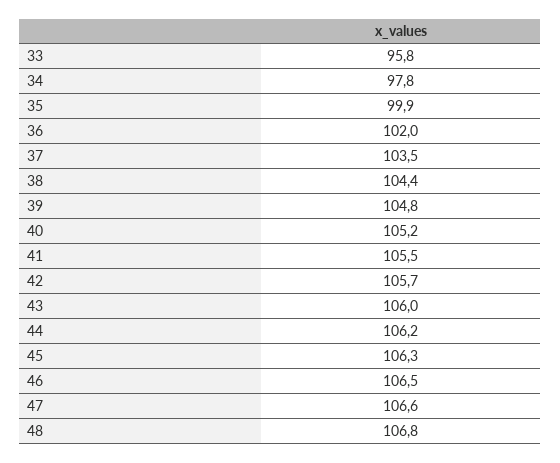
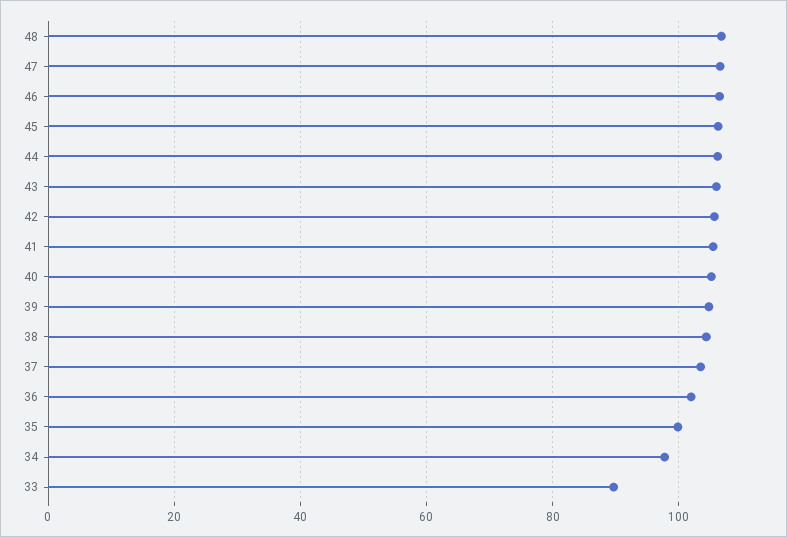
33: 95.8 -> 90

